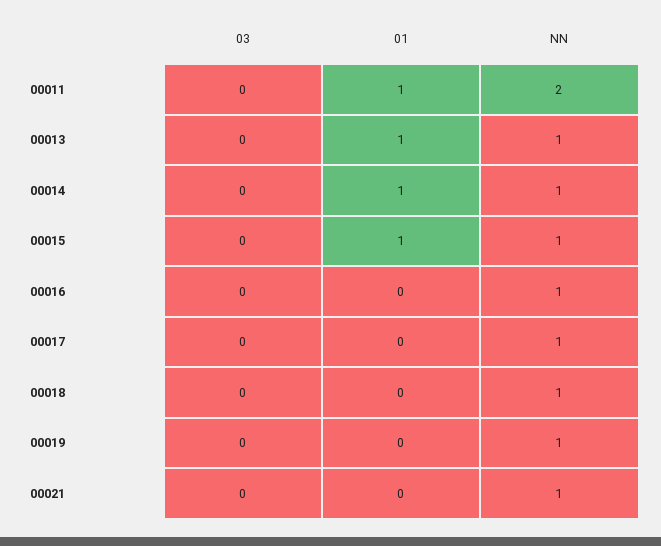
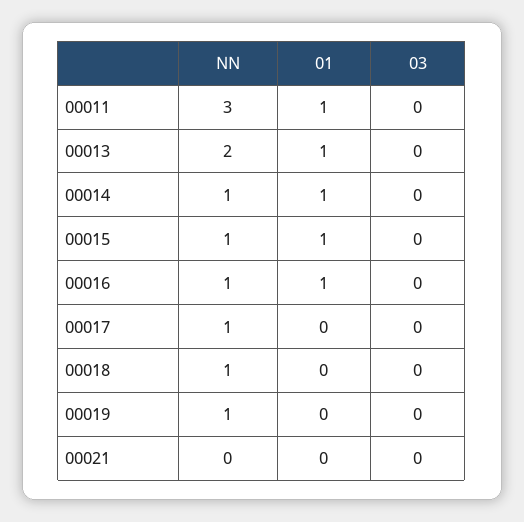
NN, 00011: 2 -> 3
NN, 00013: 1 -> 2
01, 00016: 0 -> 1
NN, 00021: 1 -> 0

